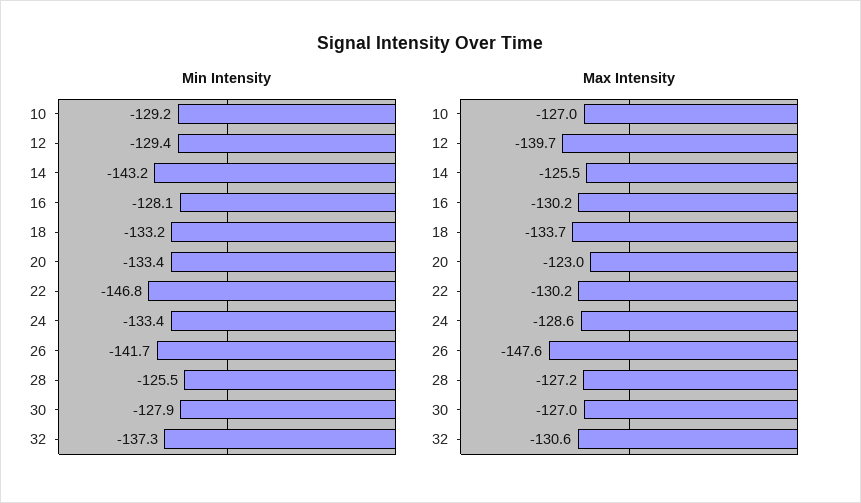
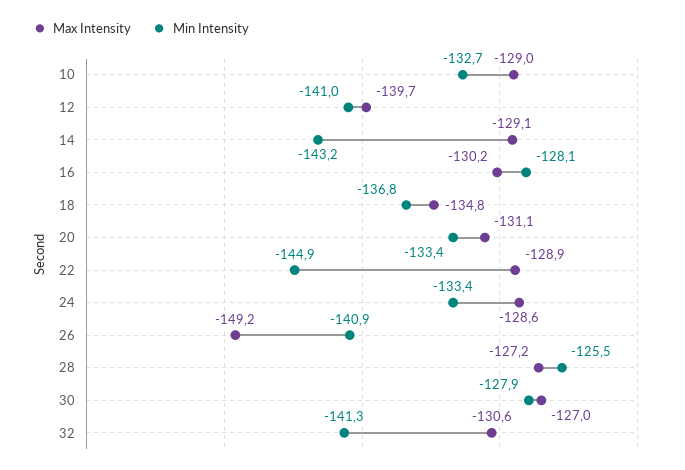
Min Intensity, 10: -129.2 -> -132.7
Min Intensity, 12: -129.4 -> -141
Min Intensity, 18: -133.2 -> -136.8
Min Intensity, 22: -146.8 -> -144.9
Min Intensity, 26: -141.7 -> -140.9
Min Intensity, 32: -137.3 -> -141.3
Max Intensity, 10: -127 -> -129
Max Intensity, 14: -125.5 -> -129.1
Max Intensity, 18: -133.7 -> -134.8
Max Intensity, 20: -123 -> -131.1
Max Intensity, 22: -130.2 -> -128.9
Max Intensity, 26: -147.6 -> -149.2

